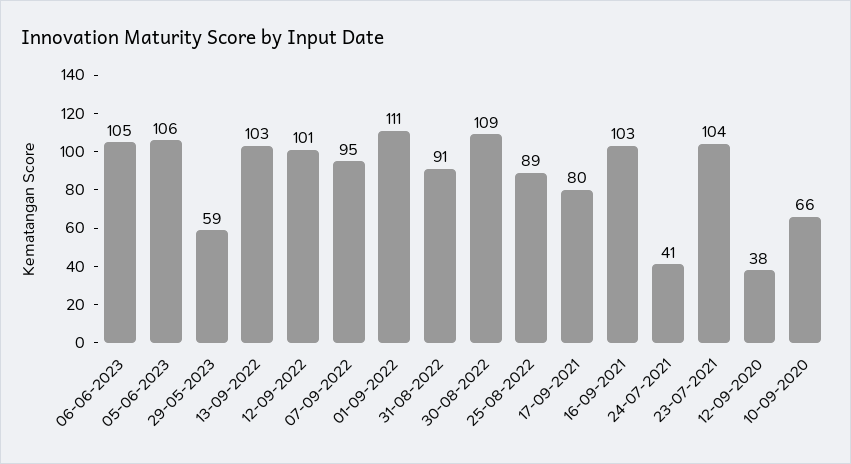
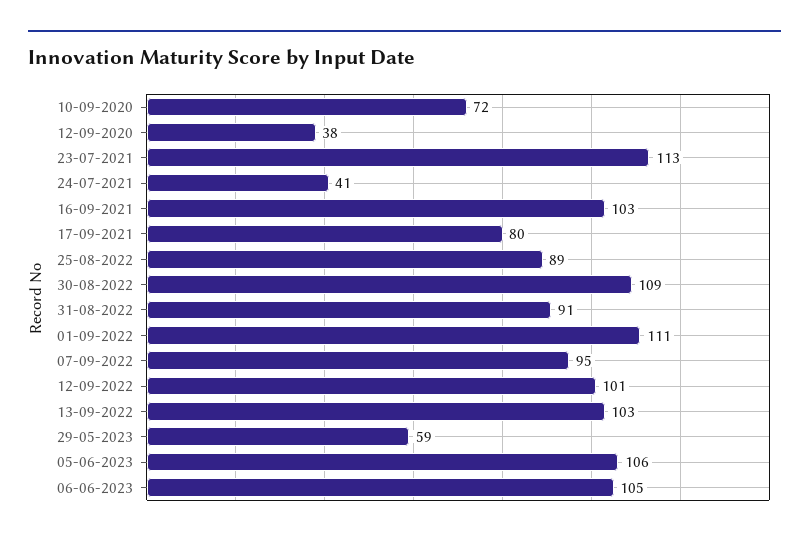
23-07-2021: 104 -> 113
10-09-2020: 66 -> 72

